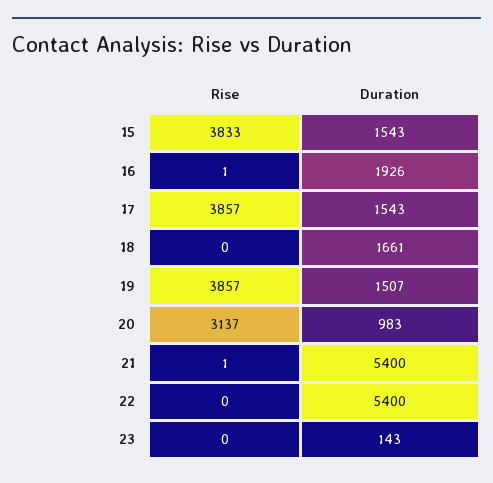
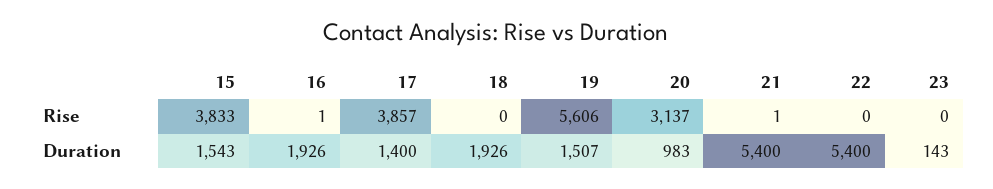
Duration, 17: 1543 -> 1400
Duration, 18: 1661 -> 1926
Rise, 19: 3857 -> 5606

